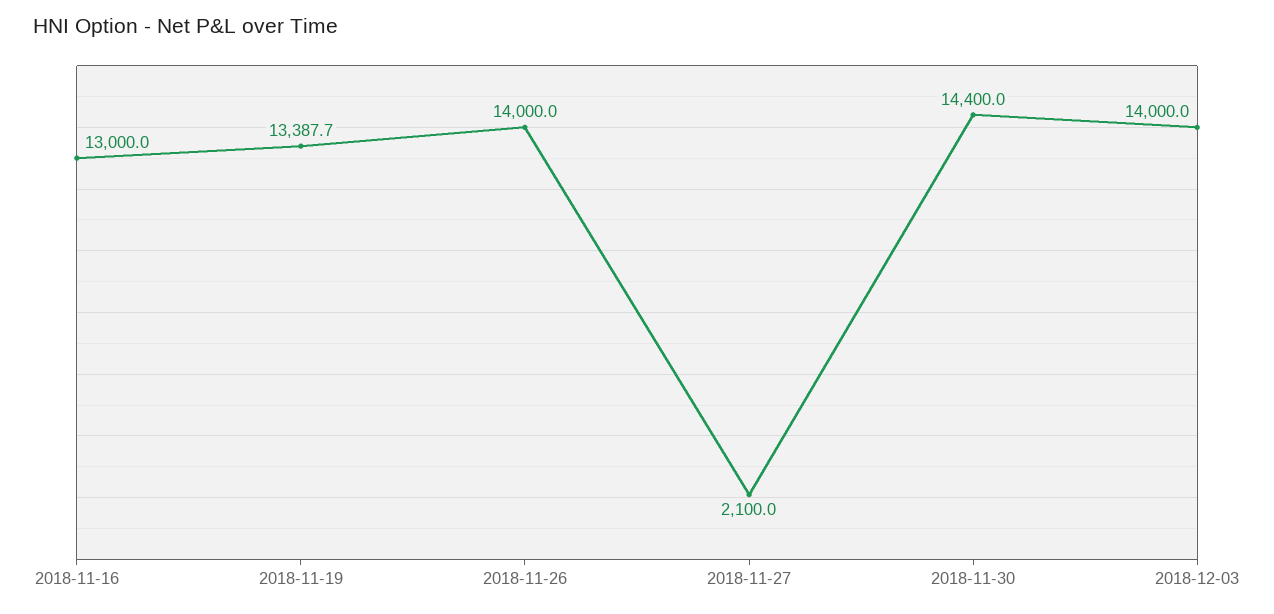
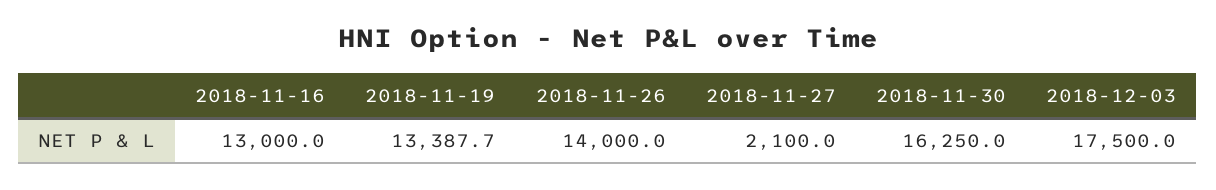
2018-11-30: 14400 -> 16250
2018-12-03: 14000 -> 17500

